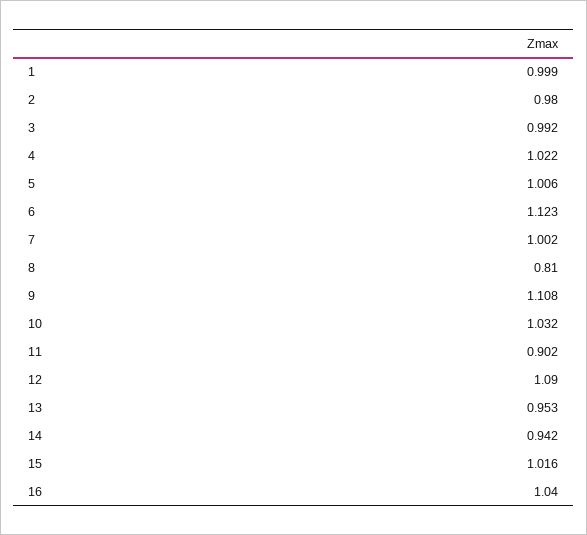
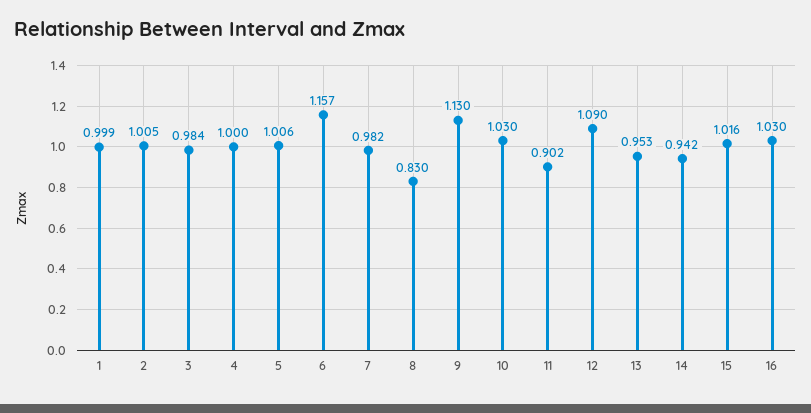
2: 0.98 -> 1.005
3: 0.992 -> 0.984
4: 1.022 -> 1
6: 1.123 -> 1.157
7: 1.002 -> 0.982
8: 0.81 -> 0.83
9: 1.108 -> 1.13
10: 1.032 -> 1.03
16: 1.04 -> 1.03

